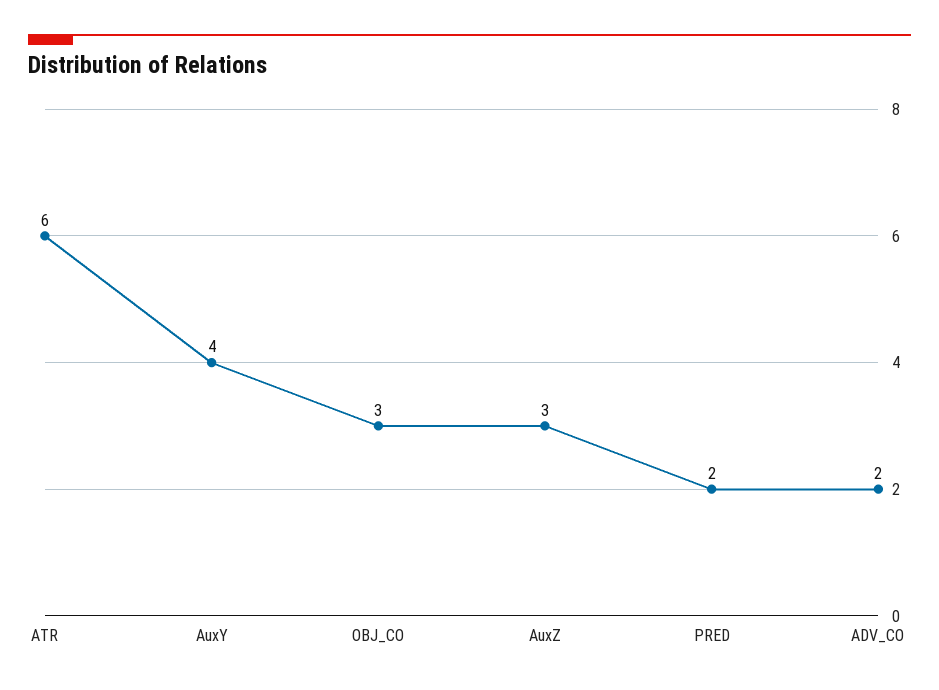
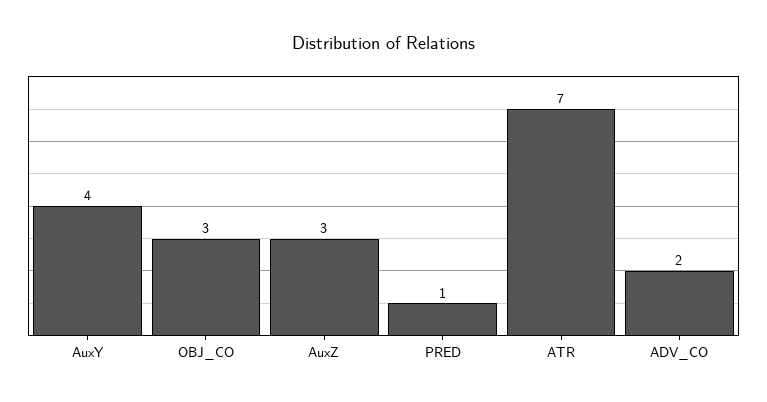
ATR: 6 -> 7
PRED: 2 -> 1

